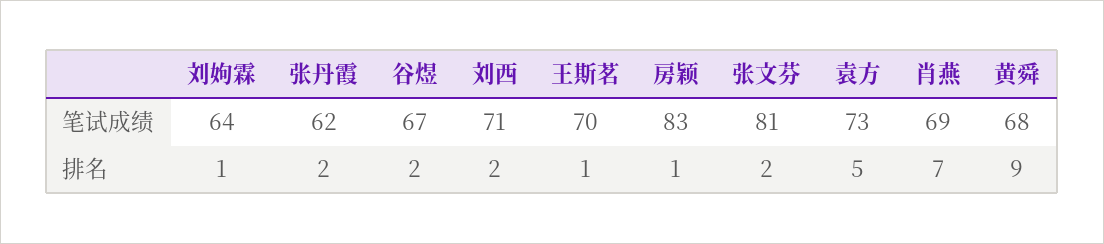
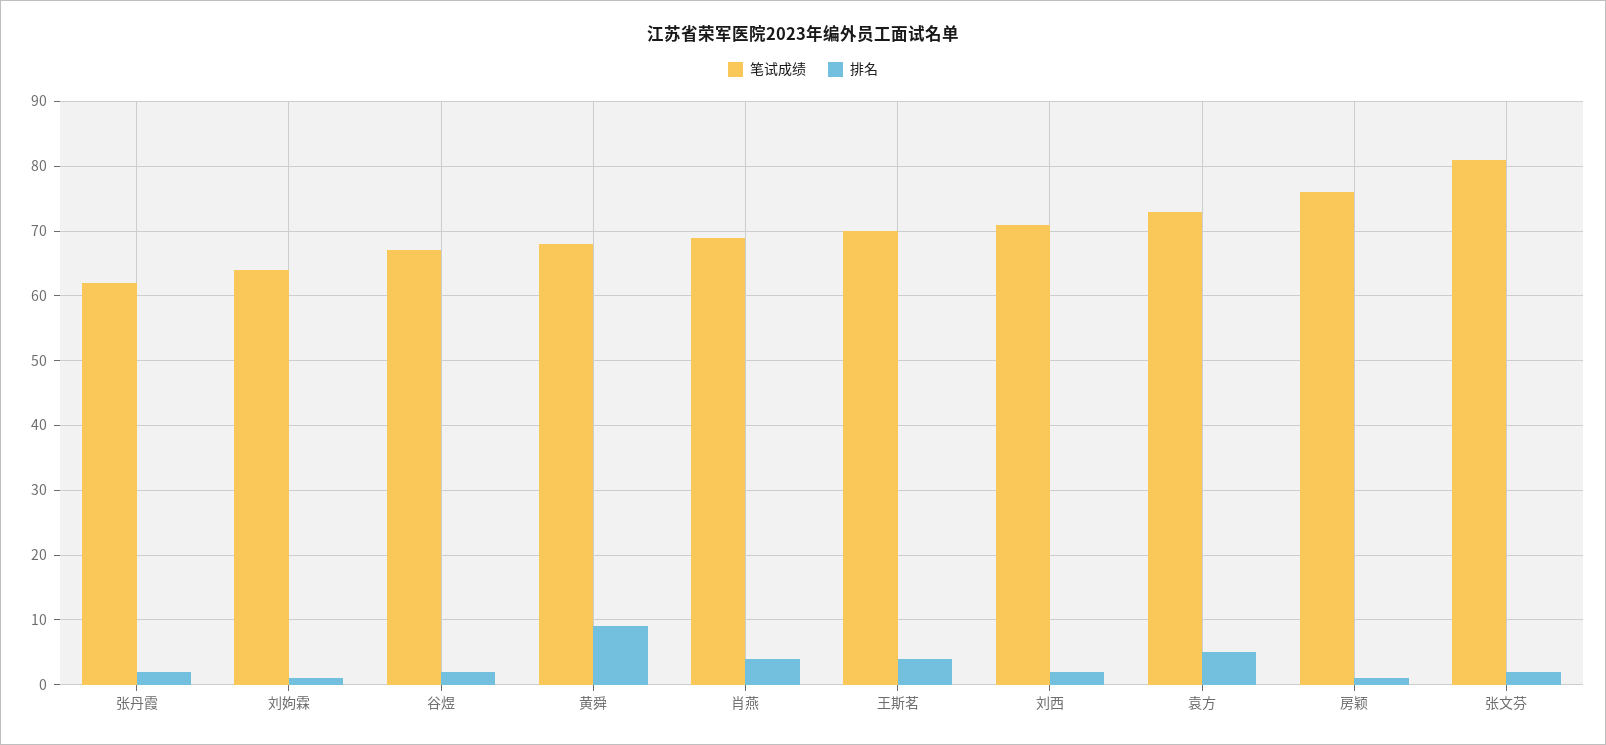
笔试成绩, 房颖: 83 -> 76
排名, 王斯茗: 1 -> 4
排名, 肖燕: 7 -> 4

